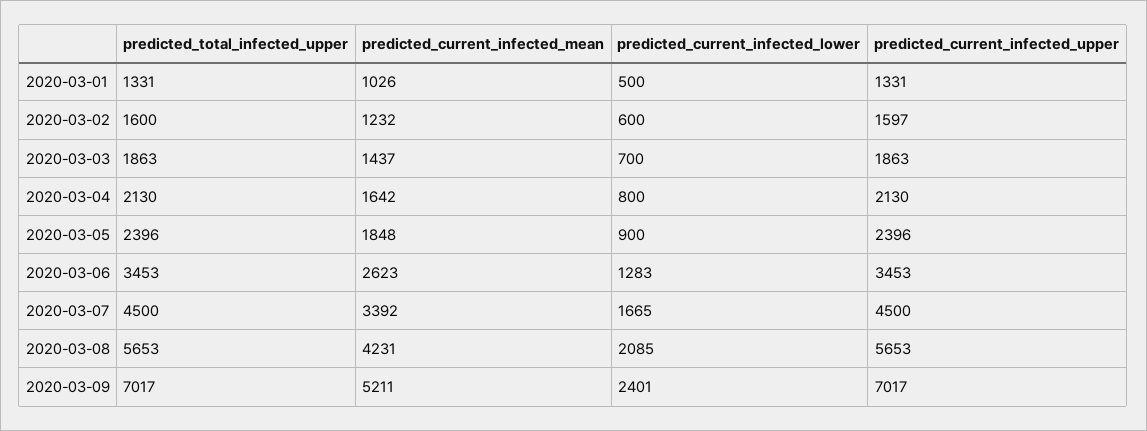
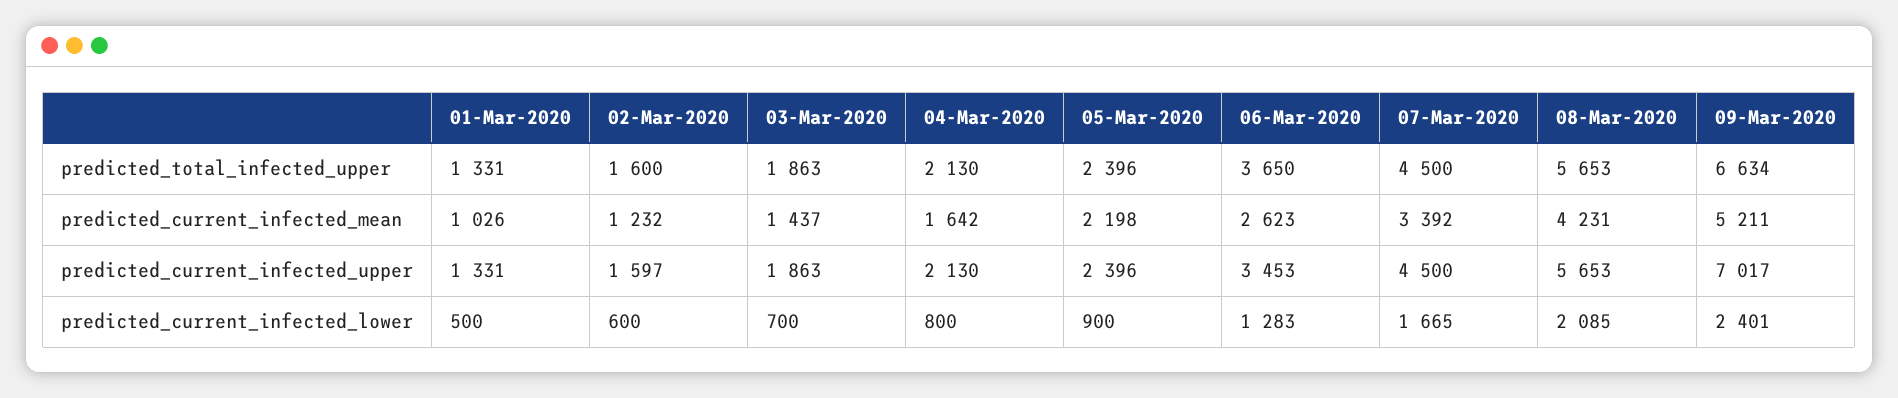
predicted_current_infected_mean, 2020-03-05: 1848 -> 2198
predicted_total_infected_upper, 2020-03-06: 3453 -> 3650
predicted_total_infected_upper, 2020-03-09: 7017 -> 6634

